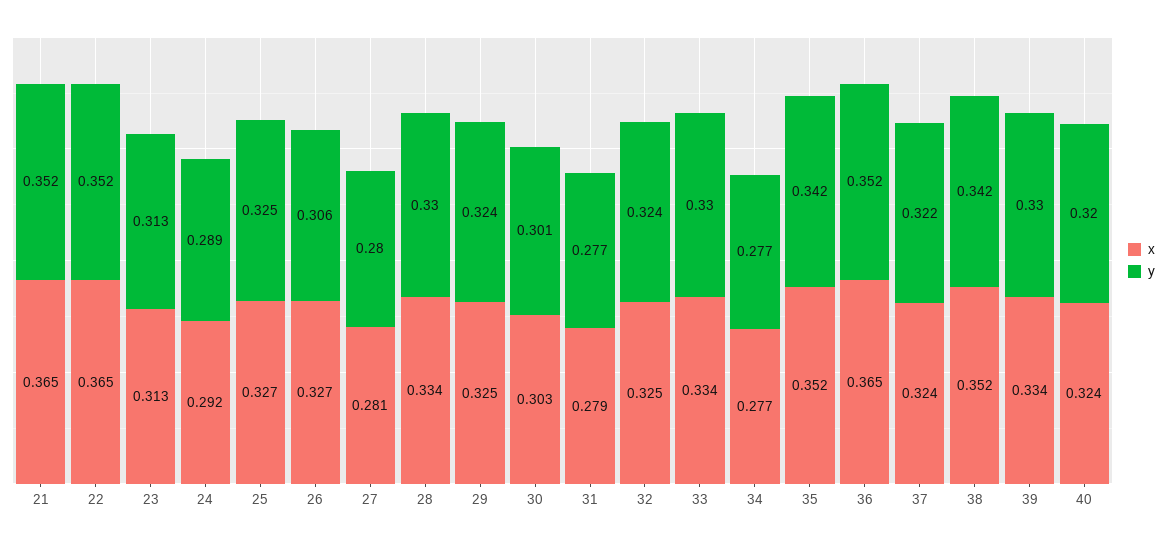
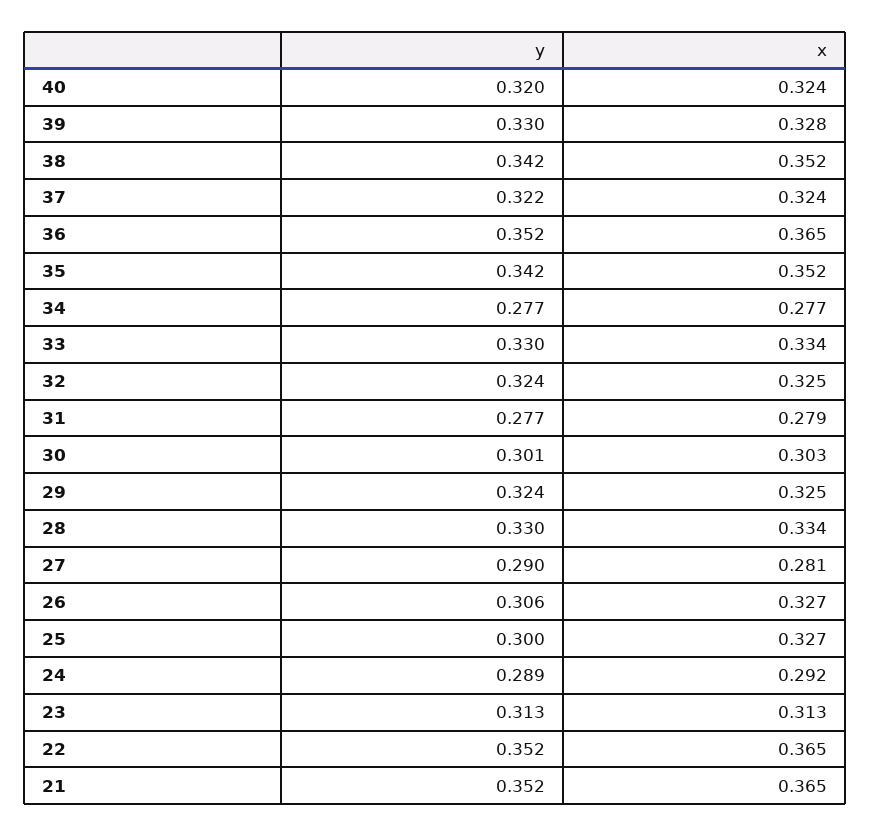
y, 25: 0.325 -> 0.3
y, 27: 0.28 -> 0.29
x, 39: 0.334 -> 0.328

